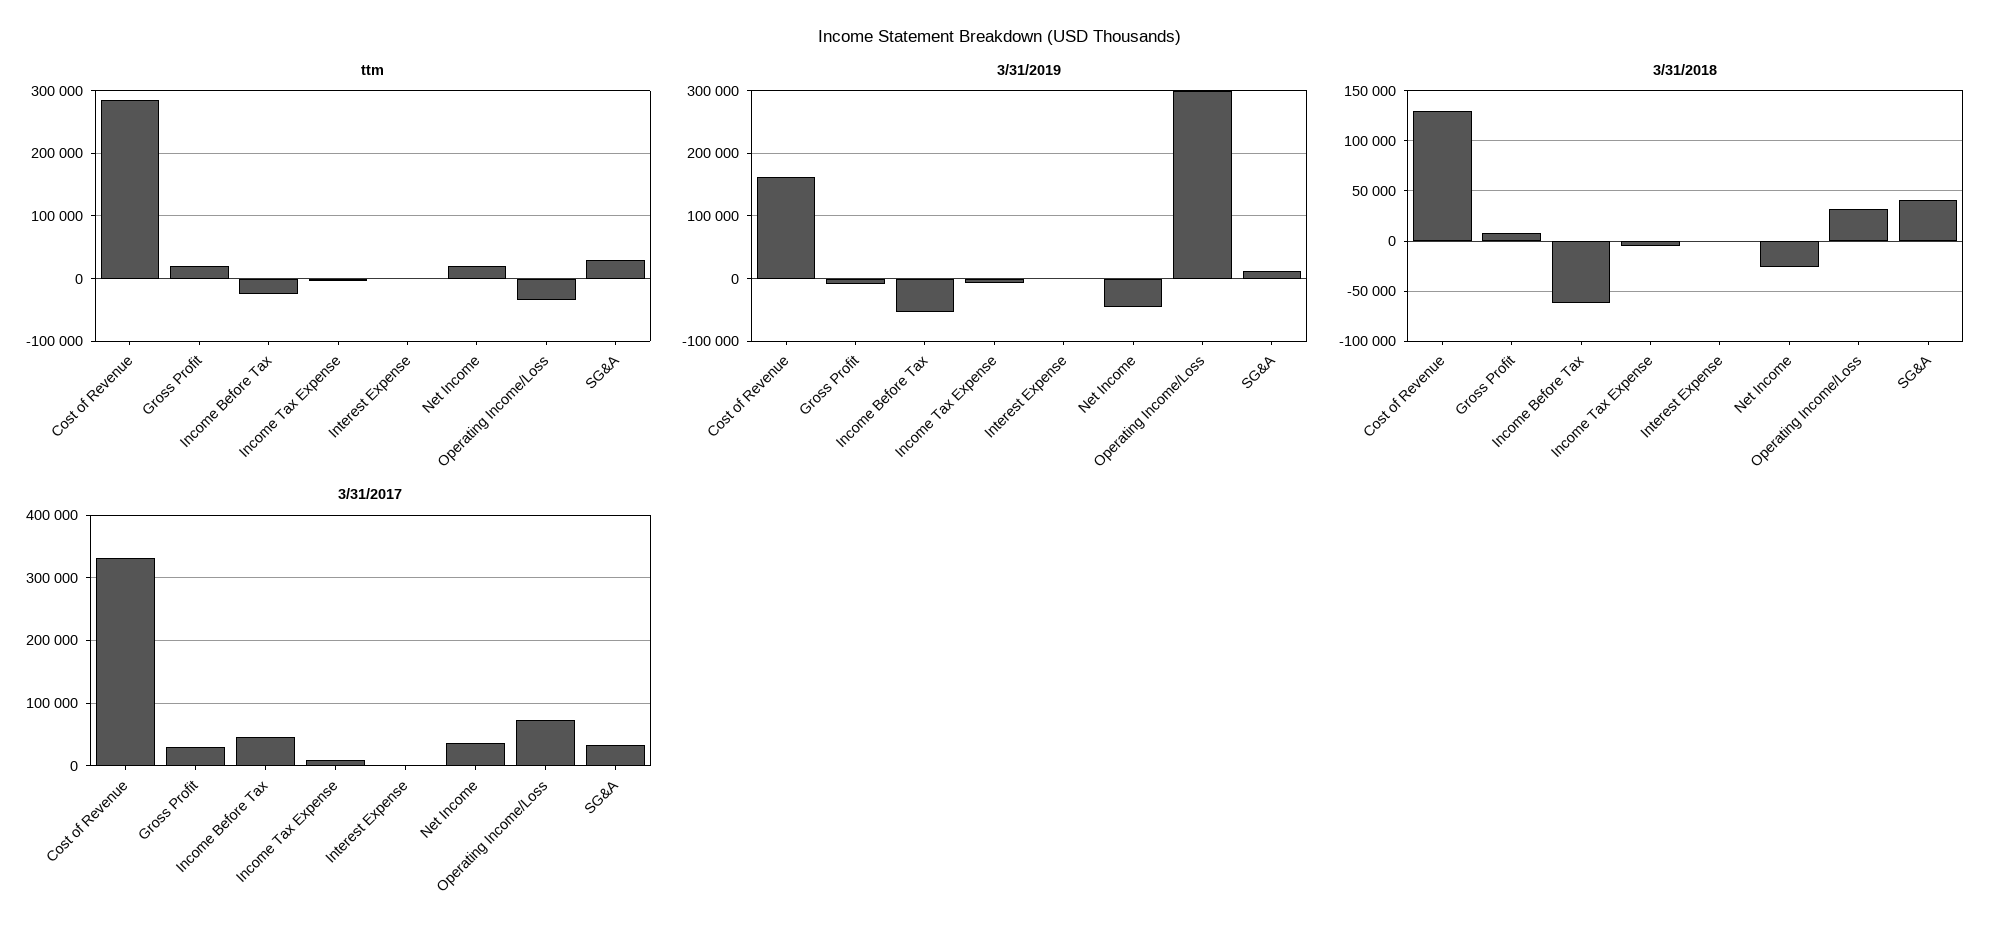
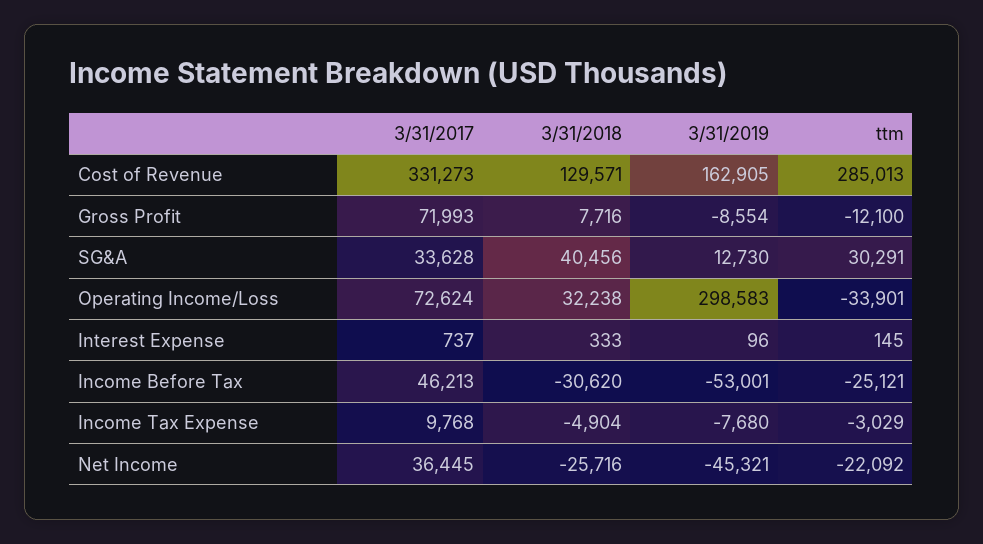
ttm, Gross Profit: 20000 -> -12100
ttm, Net Income: 20000 -> -22092
3/31/2018, Income Before Tax: -60000 -> -30620
3/31/2017, Gross Profit: 30000 -> 71993

